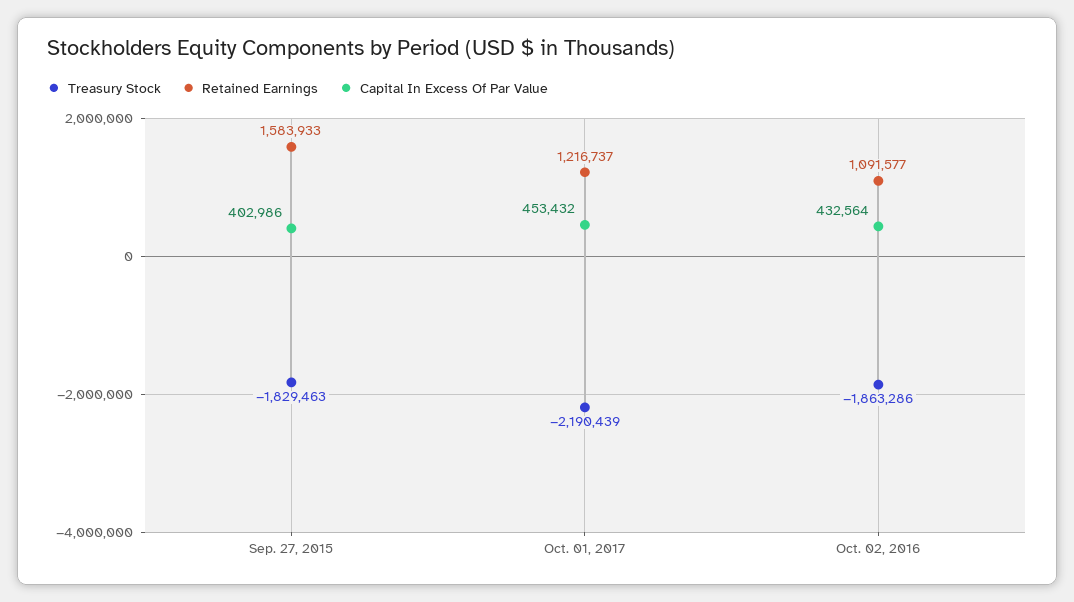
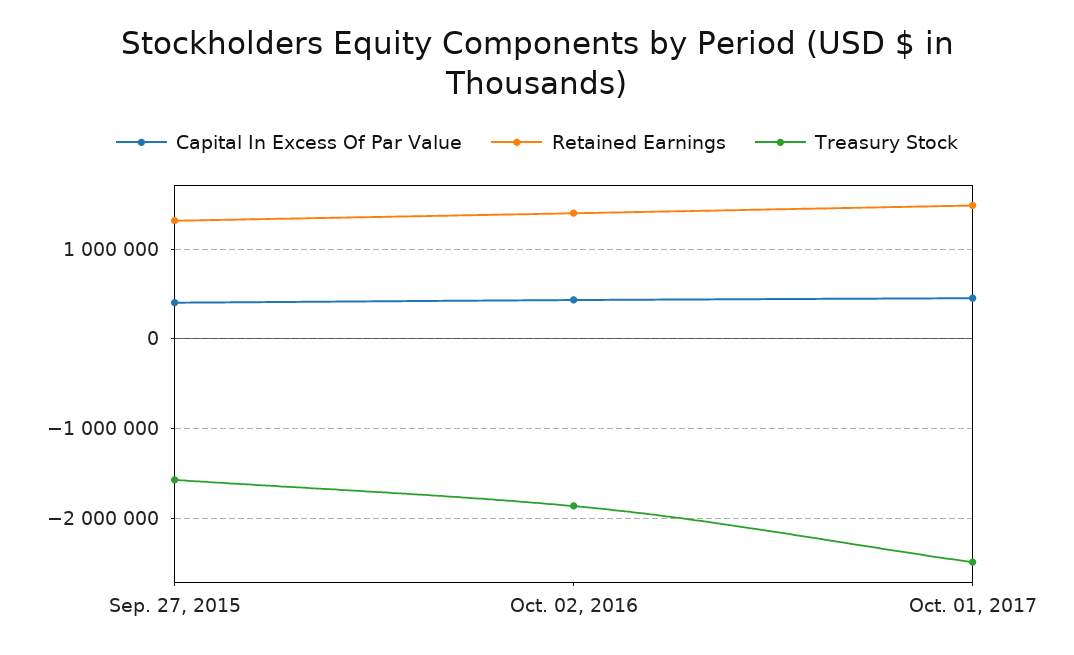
Treasury Stock, Sep. 27, 2015: -1829463 -> -1600000
Retained Earnings, Sep. 27, 2015: 1583933 -> 1300000
Treasury Stock, Oct. 01, 2017: -2190439 -> -2500000
Retained Earnings, Oct. 01, 2017: 1216737 -> 1500000
Retained Earnings, Oct. 02, 2016: 1091577 -> 1400000

